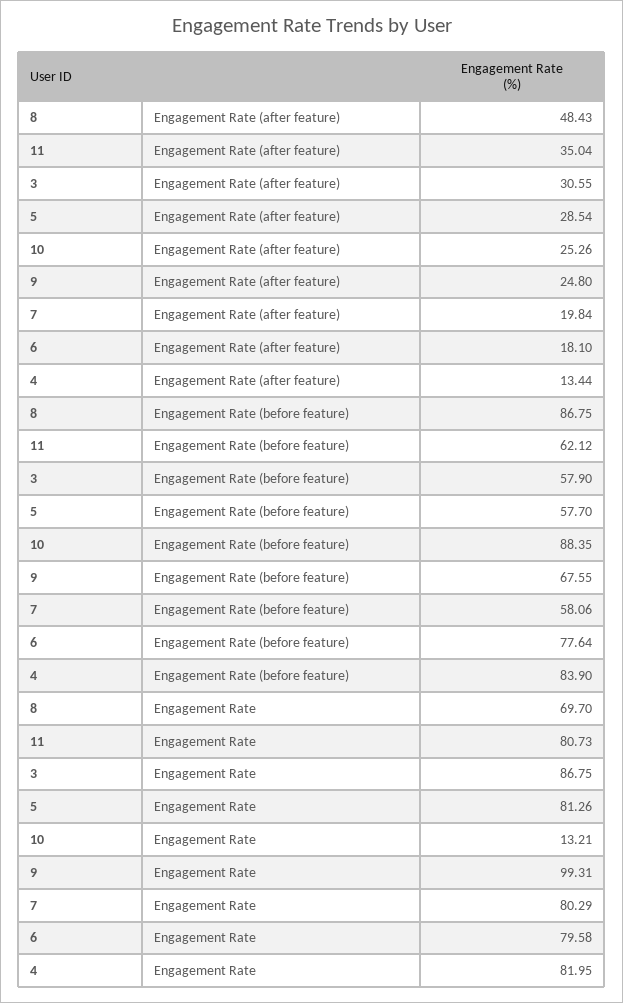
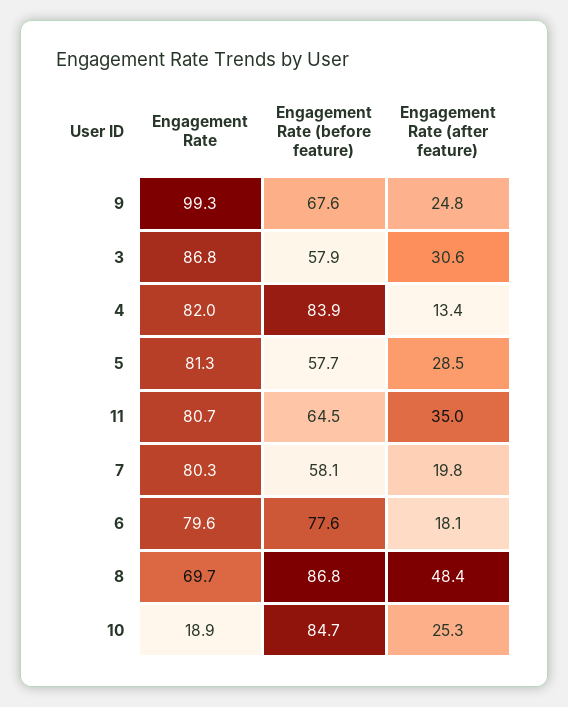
11, Engagement Rate (before feature): 62.12 -> 64.5
10, Engagement Rate (before feature): 88.35 -> 84.7
10, Engagement Rate: 13.21 -> 18.9

